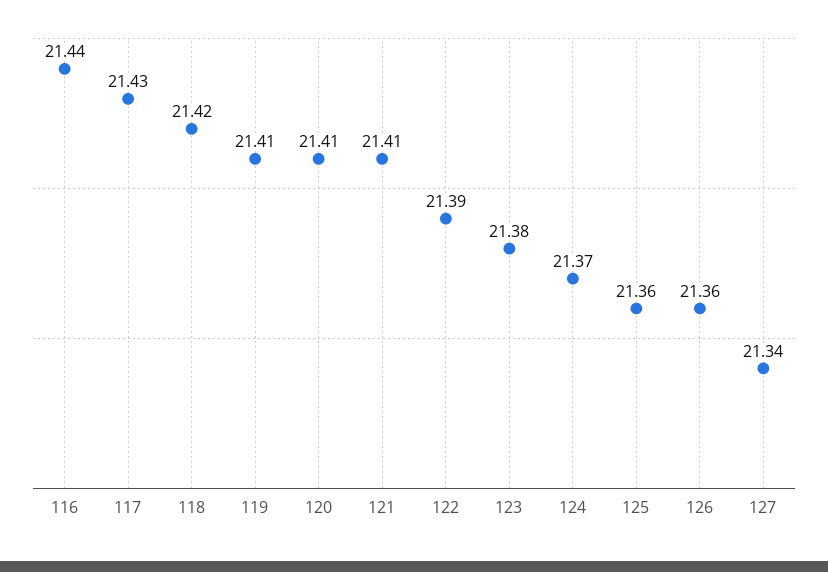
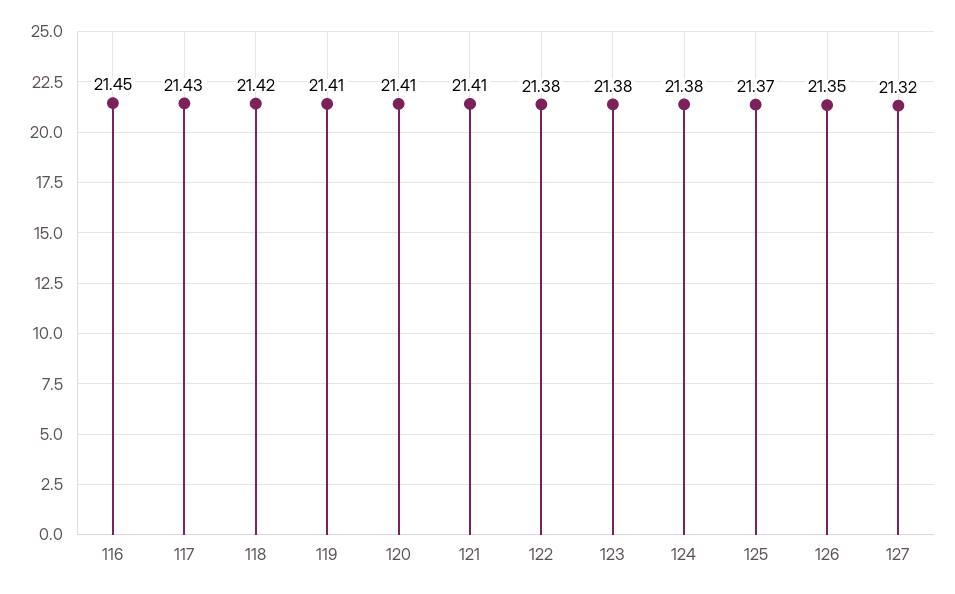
116: 21.44 -> 21.45
122: 21.39 -> 21.38
124: 21.37 -> 21.38
125: 21.36 -> 21.37
126: 21.36 -> 21.35
127: 21.34 -> 21.32

